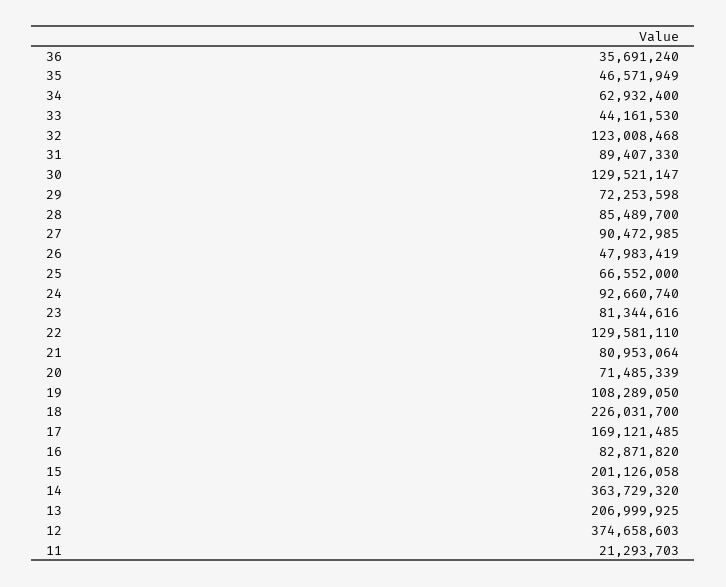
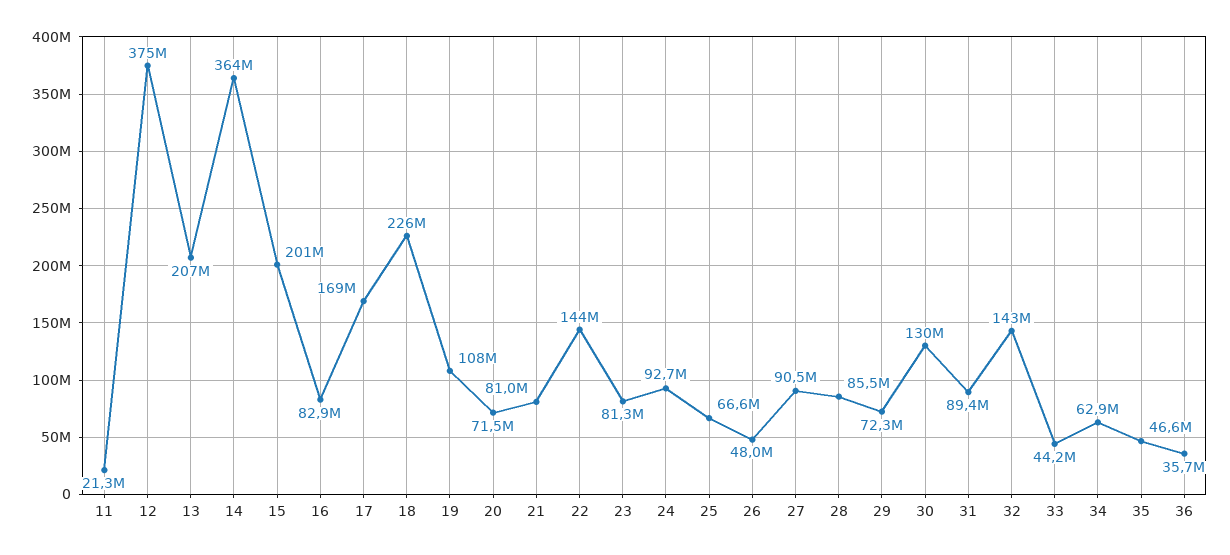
32: 123008468 -> 143000000
22: 129581110 -> 144000000

